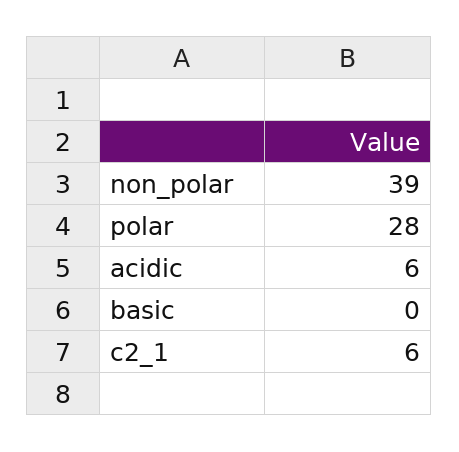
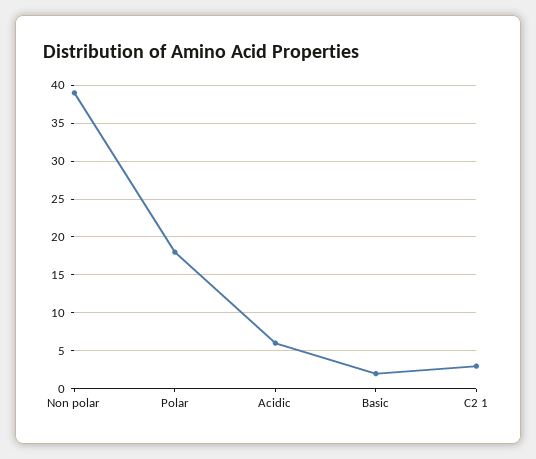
polar: 28 -> 18
basic: 0 -> 2
c2_1: 6 -> 3

